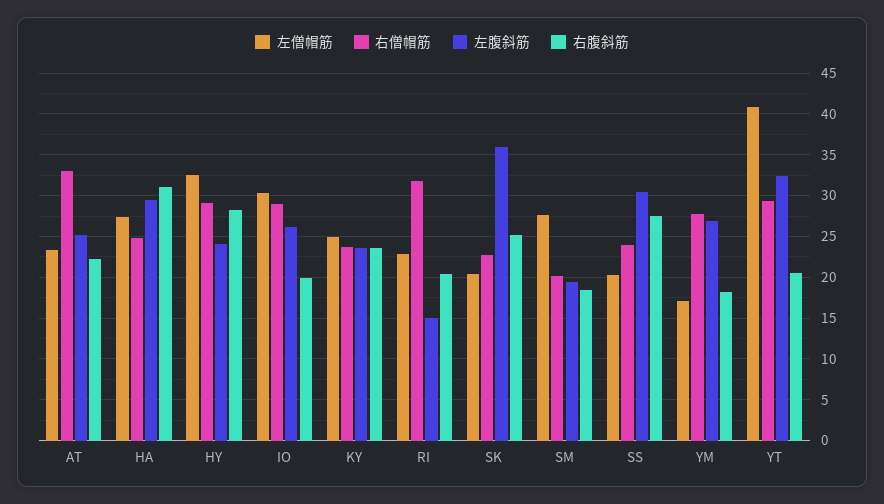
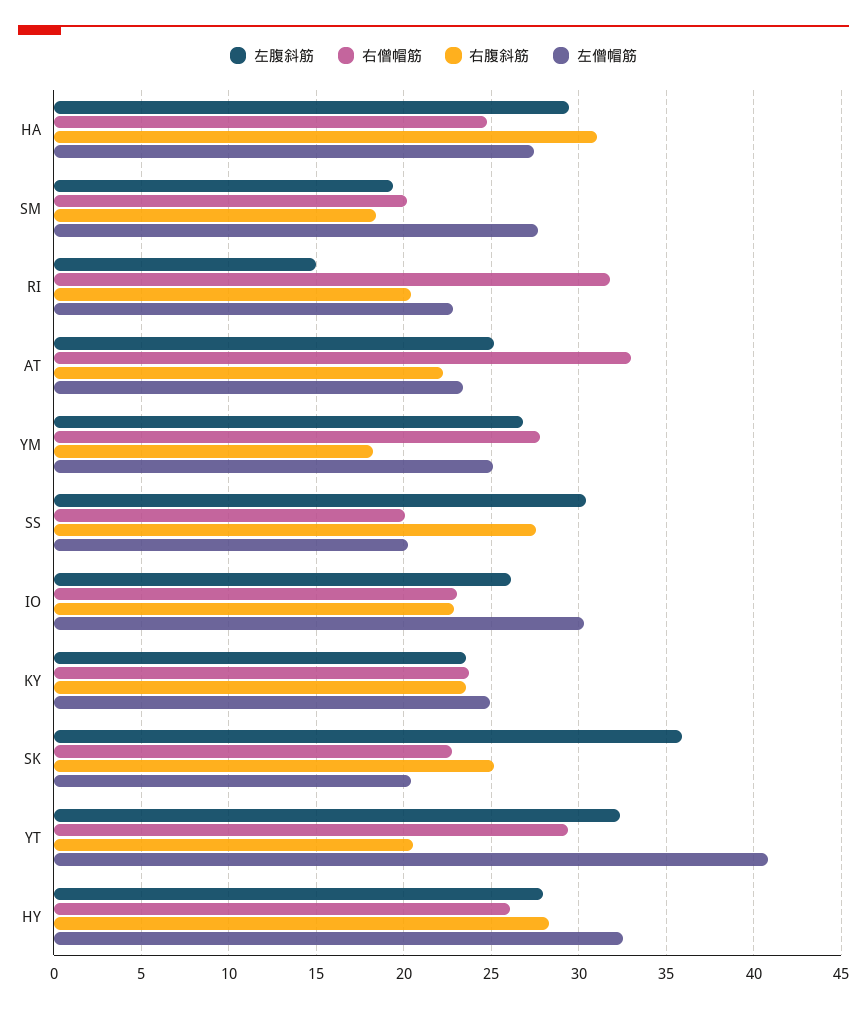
右僧帽筋, HY: 29 -> 26
左腹斜筋, HY: 24 -> 28
右僧帽筋, IO: 29 -> 23
右腹斜筋, IO: 20 -> 23
右僧帽筋, SS: 24 -> 20
左僧帽筋, YM: 17 -> 25

